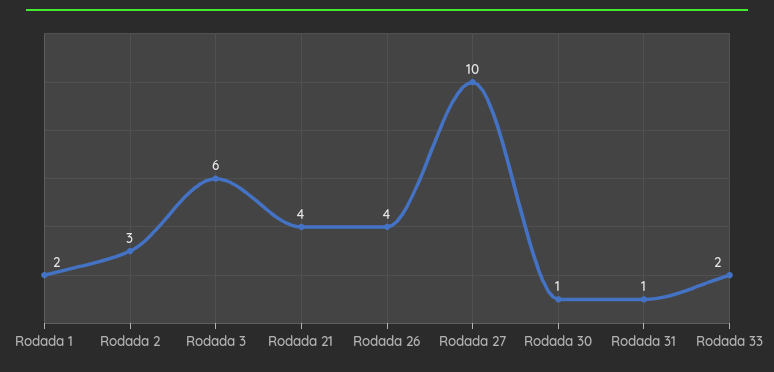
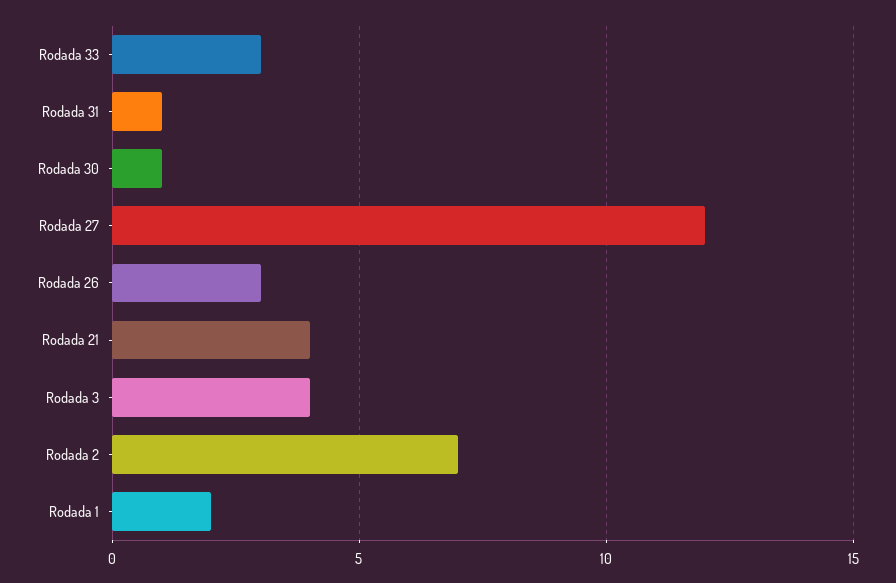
Rodada 2: 3 -> 7
Rodada 3: 6 -> 4
Rodada 26: 4 -> 3
Rodada 27: 10 -> 12
Rodada 33: 2 -> 3

